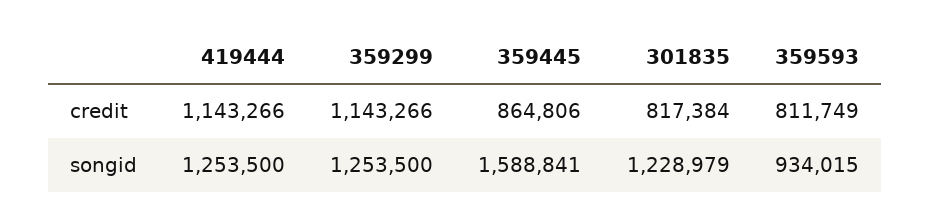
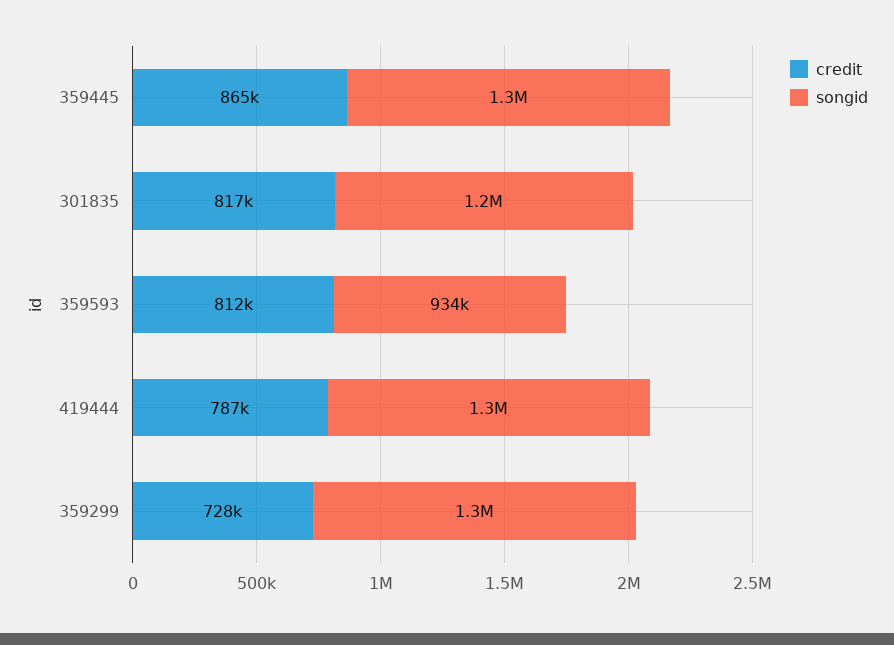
credit, 419444: 1143266 -> 787000
credit, 359299: 1143266 -> 728000
songid, 359445: 1588841 -> 1300000

